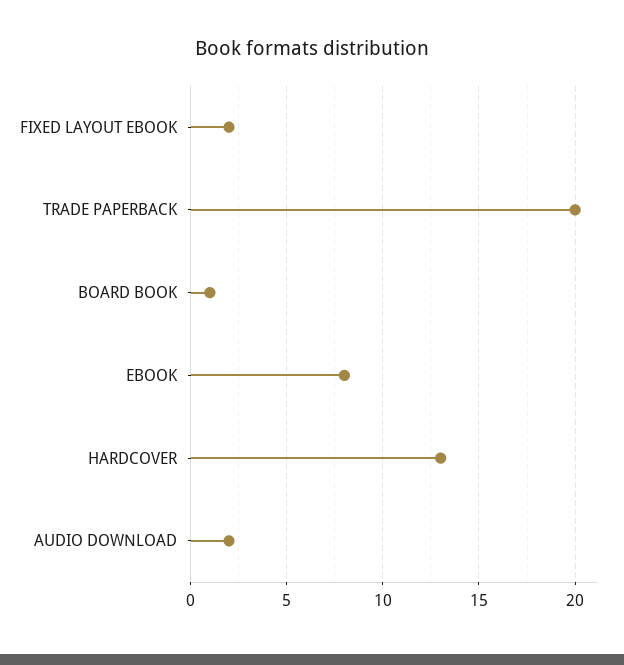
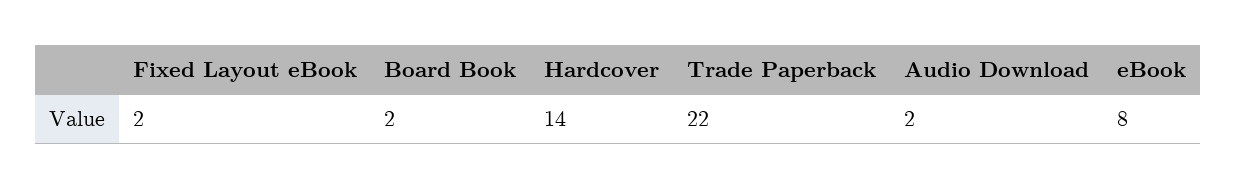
TRADE PAPERBACK: 20 -> 22
BOARD BOOK: 1 -> 2
HARDCOVER: 13 -> 14

